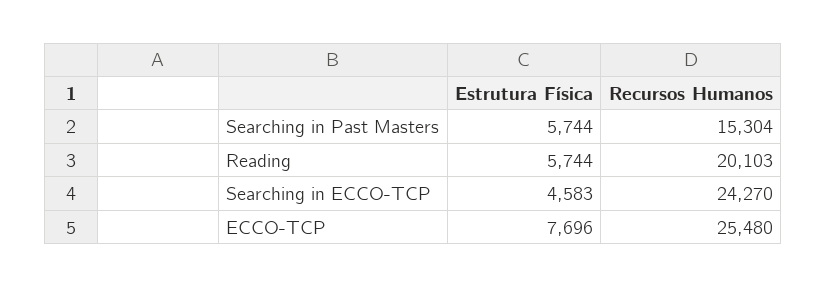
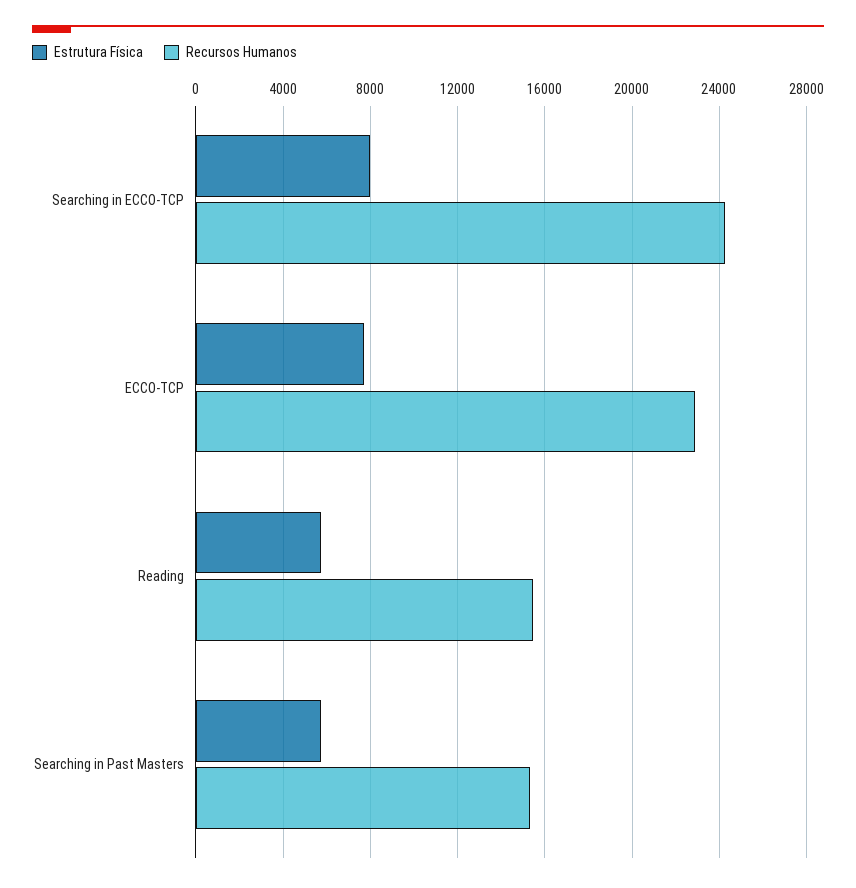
Recursos Humanos, Reading: 20103 -> 15500
Estrutura Física, Searching in ECCO-TCP: 4583 -> 8000
Recursos Humanos, ECCO-TCP: 25480 -> 23000

